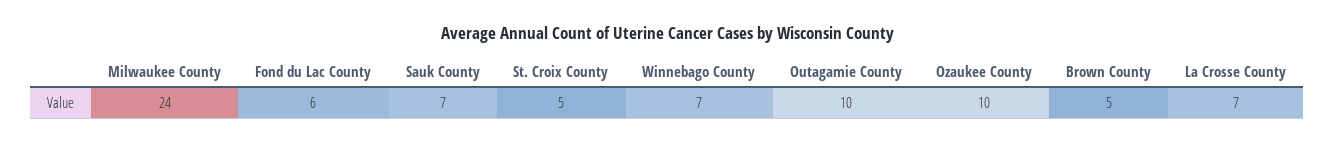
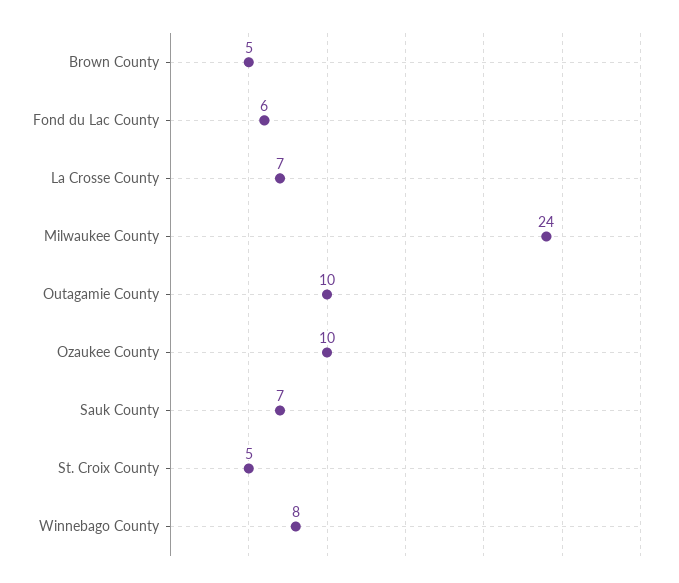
Winnebago County: 7 -> 8

